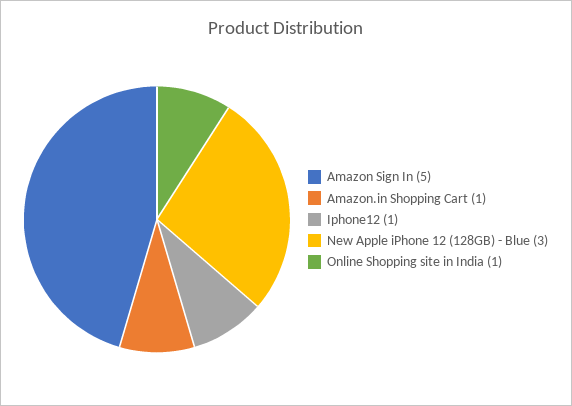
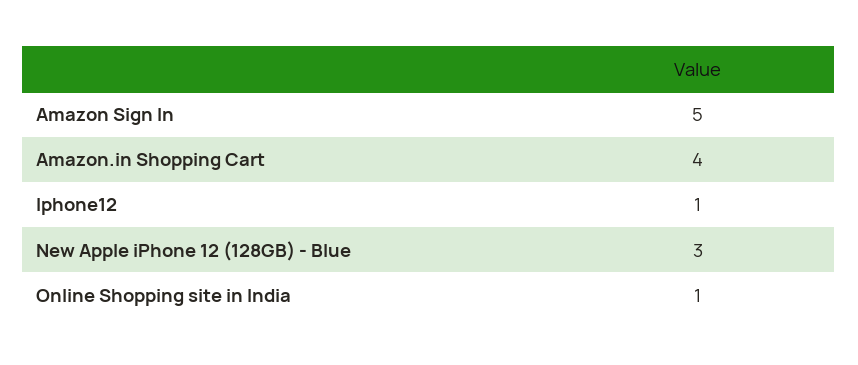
Amazon.in Shopping Cart: 1 -> 4

